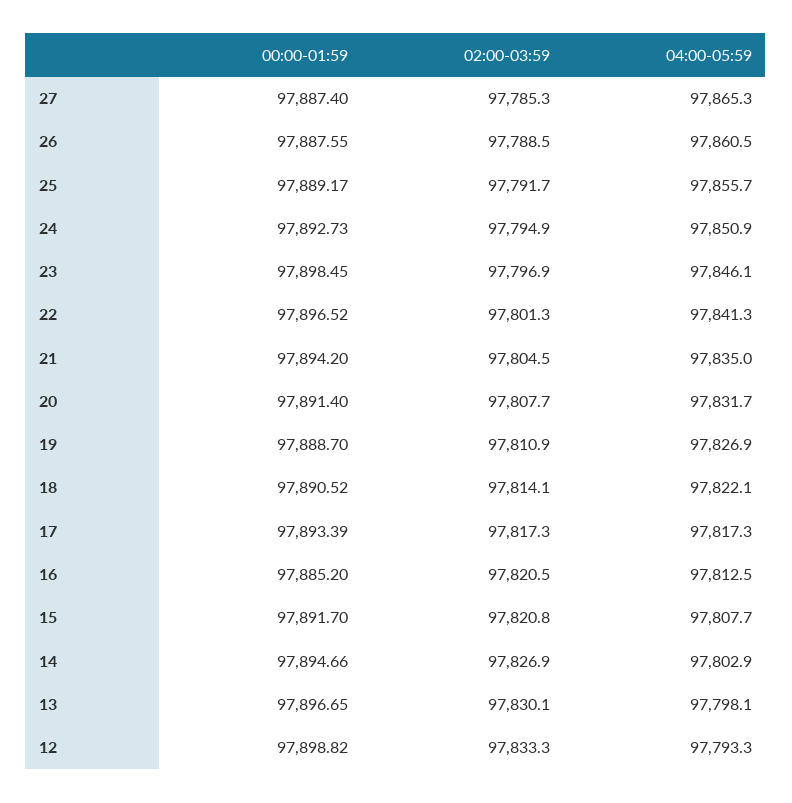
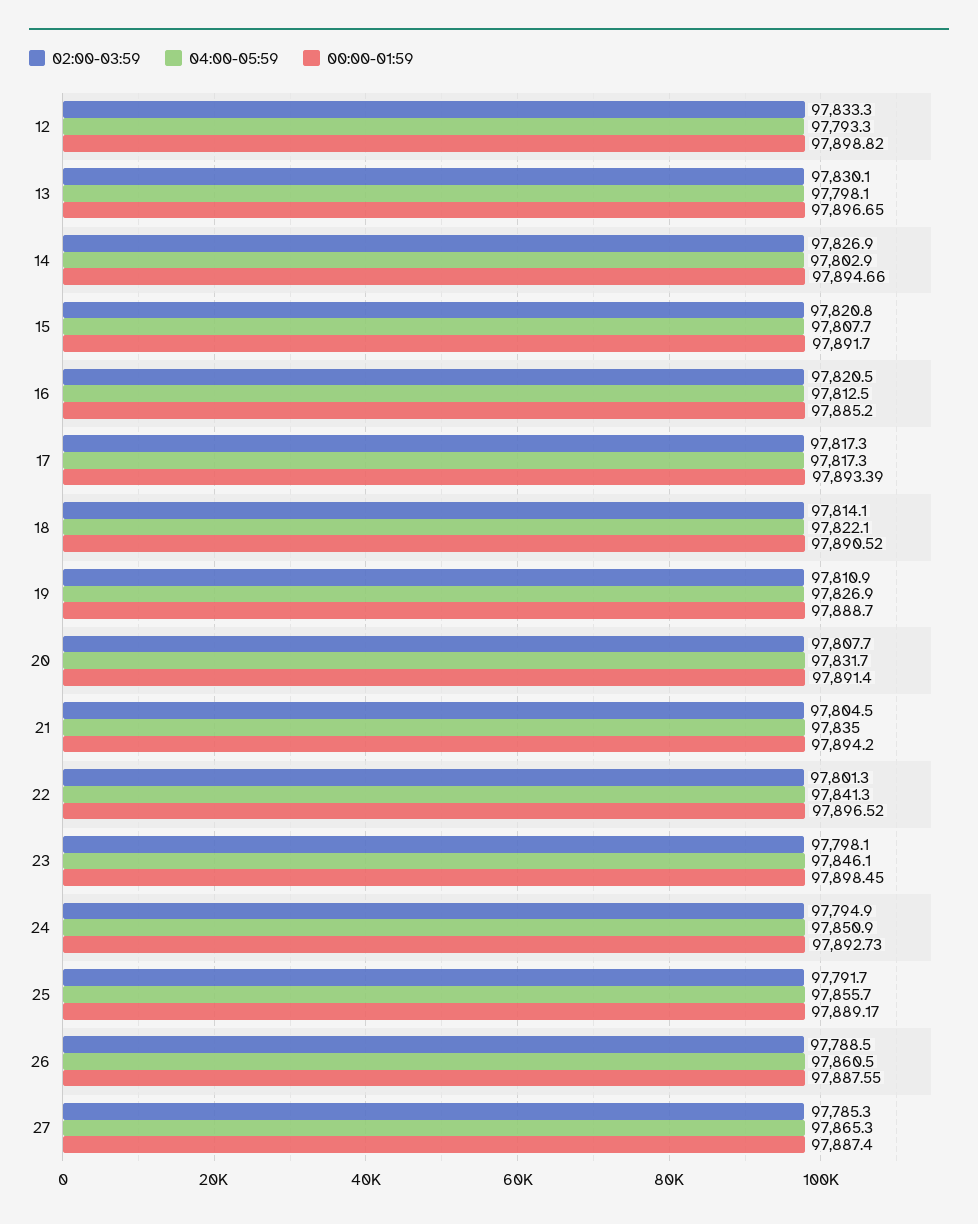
02:00-03:59, 23: 97796.9 -> 97798.1

